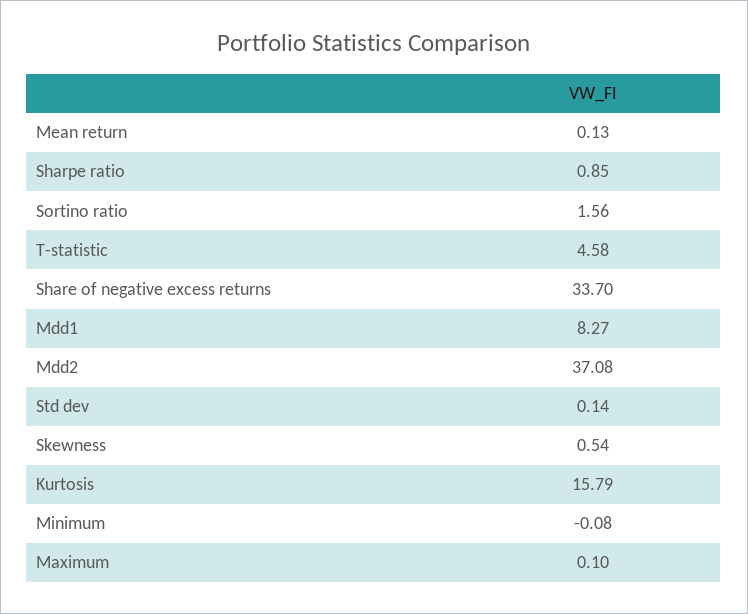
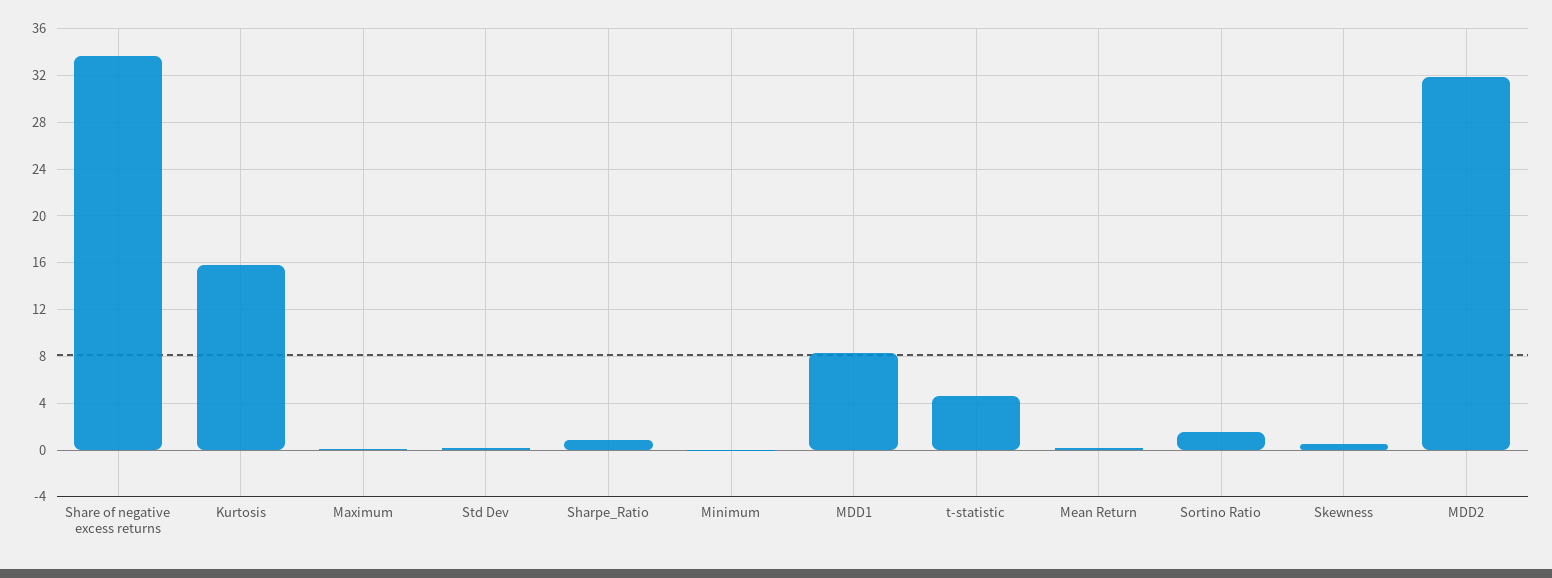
Mdd2: 37.08 -> 32

